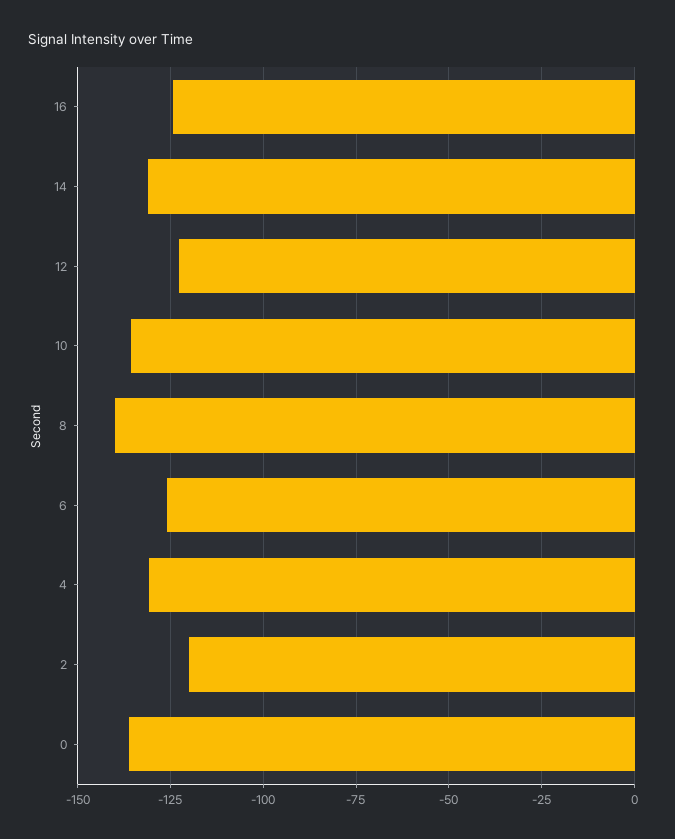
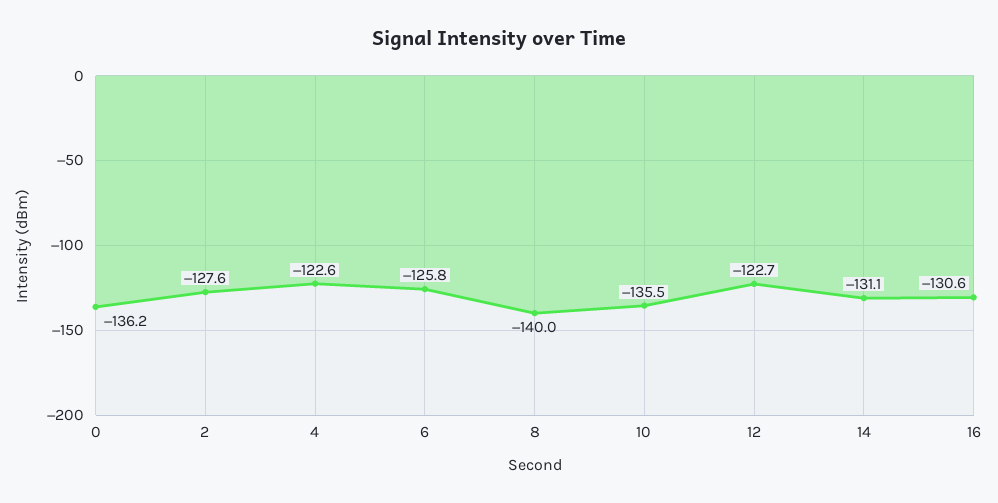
16: -125 -> -130.6
4: -130 -> -122.6
2: -120 -> -127.6

